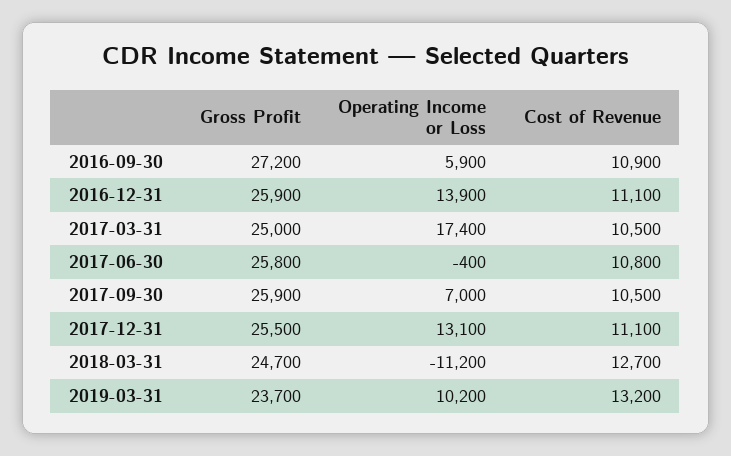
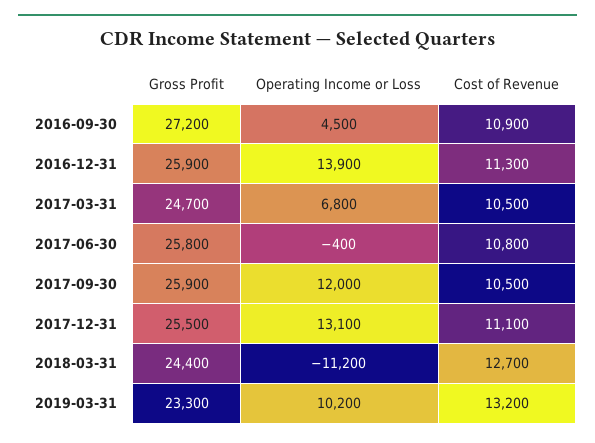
Operating Income or Loss, 2016-09-30: 5900 -> 4500
Cost of Revenue, 2016-12-31: 11100 -> 11300
Gross Profit, 2017-03-31: 25000 -> 24700
Operating Income or Loss, 2017-03-31: 17400 -> 6800
Operating Income or Loss, 2017-09-30: 7000 -> 12000
Gross Profit, 2018-03-31: 24700 -> 24400
Gross Profit, 2019-03-31: 23700 -> 23300

